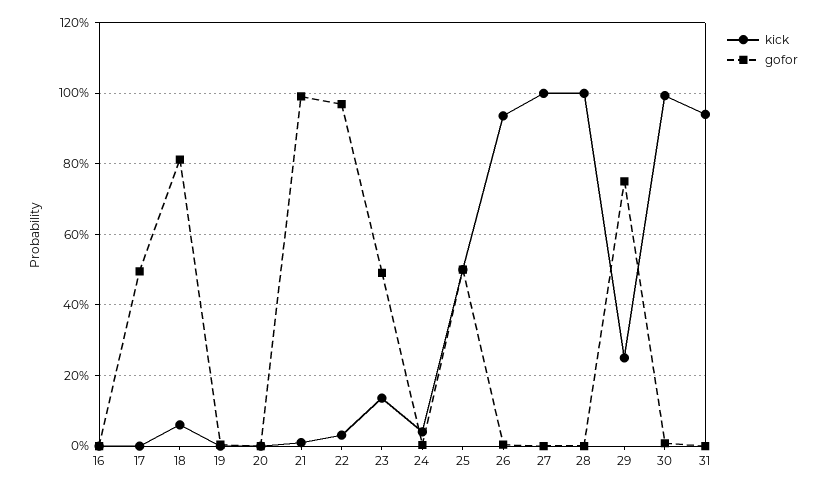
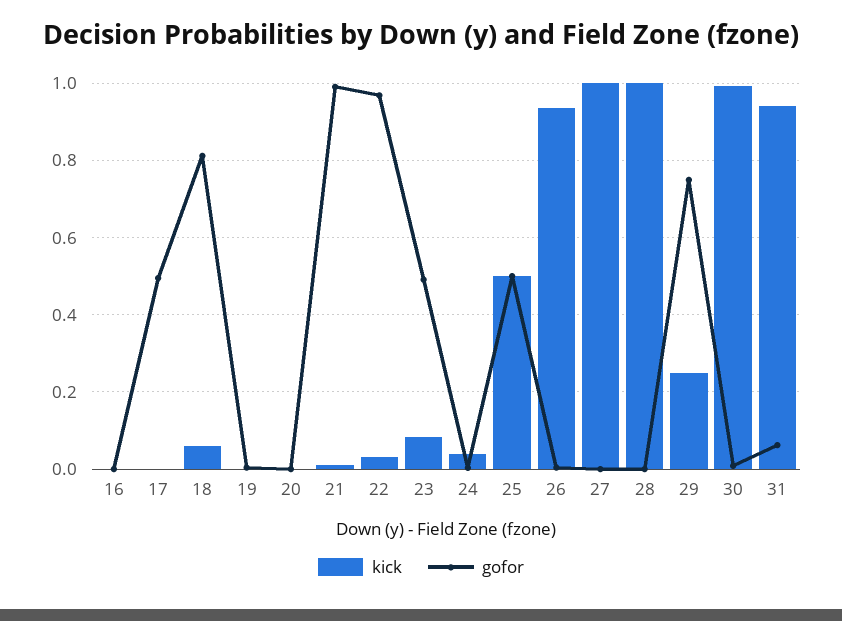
kick, 23: 0.14 -> 0.08
gofor, 31: 0 -> 0.06

